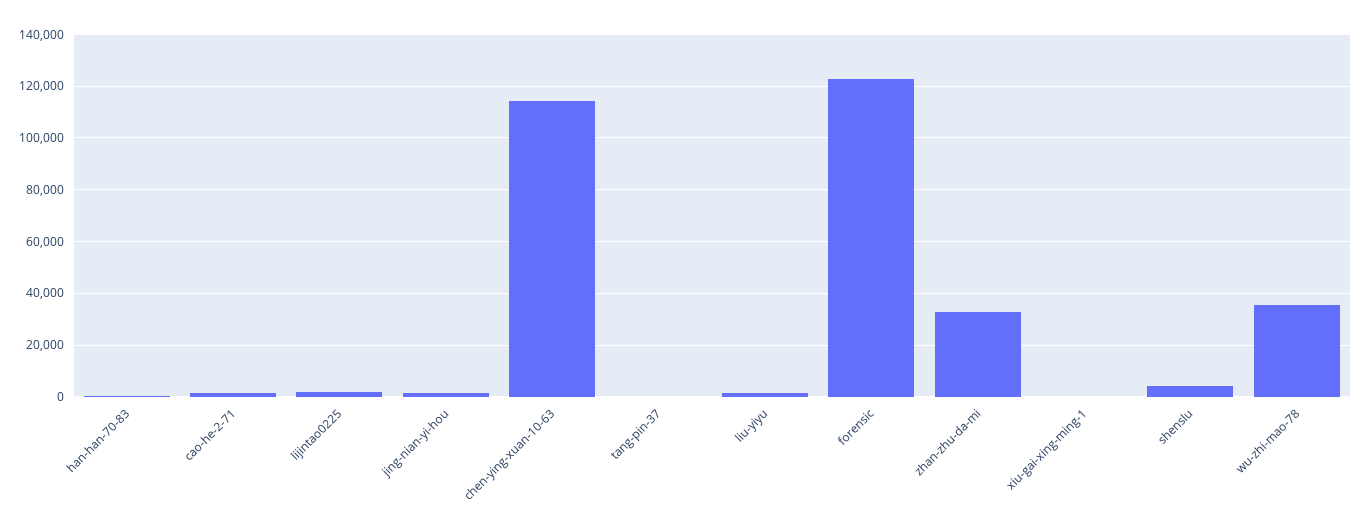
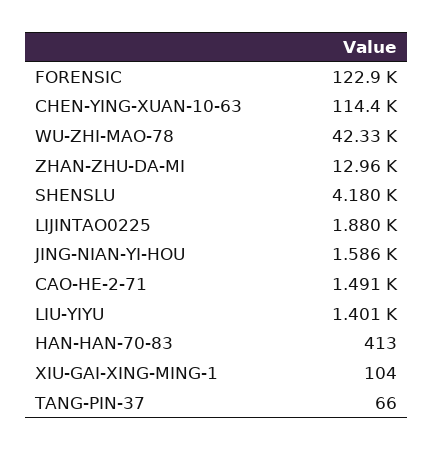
zhan-zhu-da-mi: 32500 -> 12960
wu-zhi-mao-78: 35000 -> 42330

